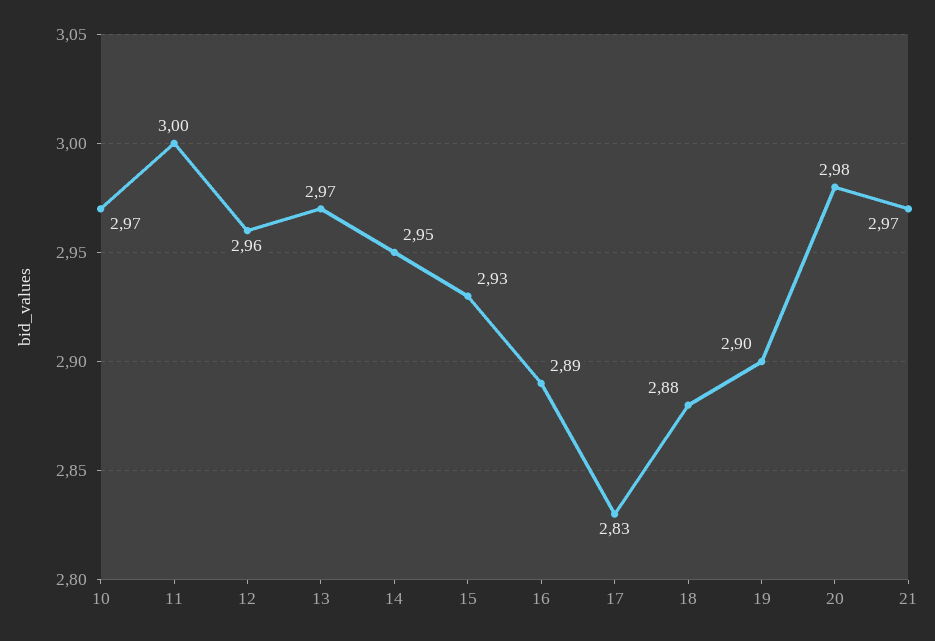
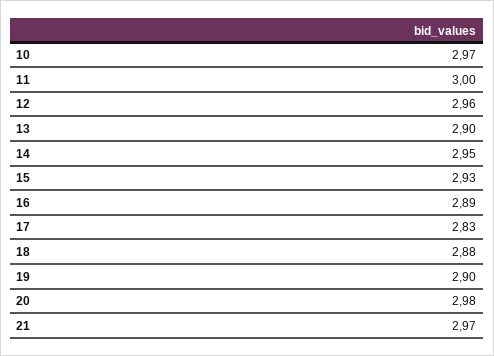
13: 2.97 -> 2.9

